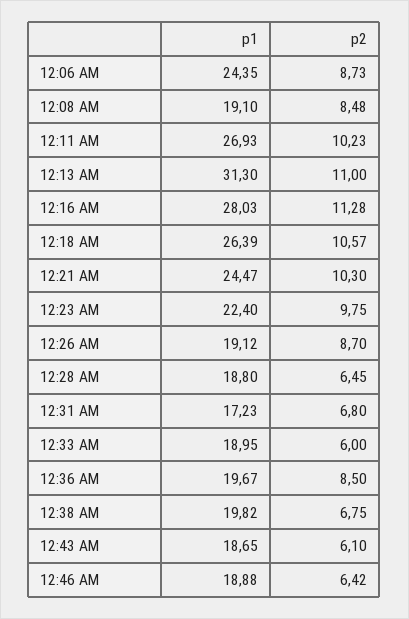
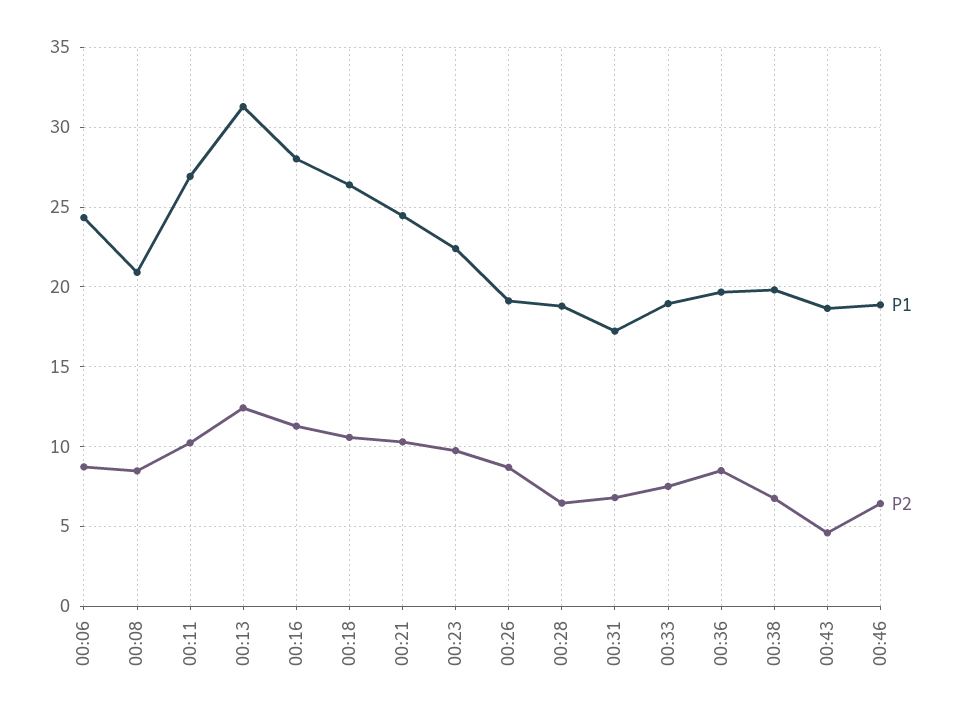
p1, 12:08 AM: 19.1 -> 21
p2, 12:13 AM: 11 -> 12.5
p2, 12:33 AM: 6 -> 7.5
p2, 12:43 AM: 6.1 -> 4.5

